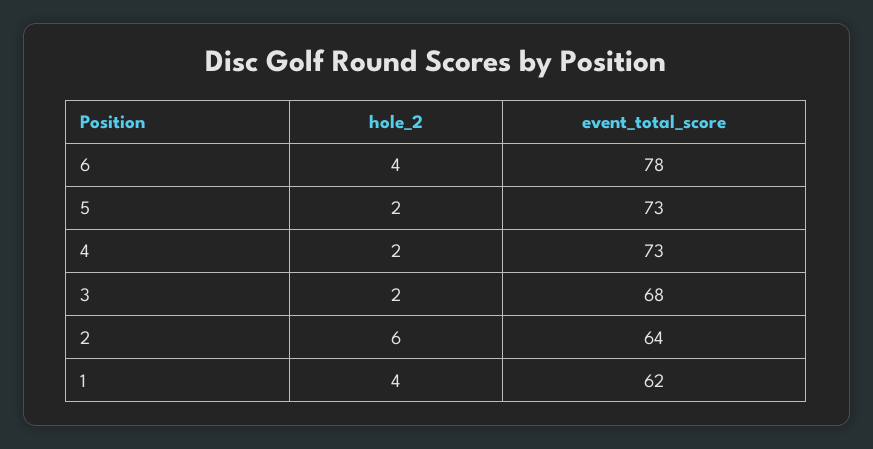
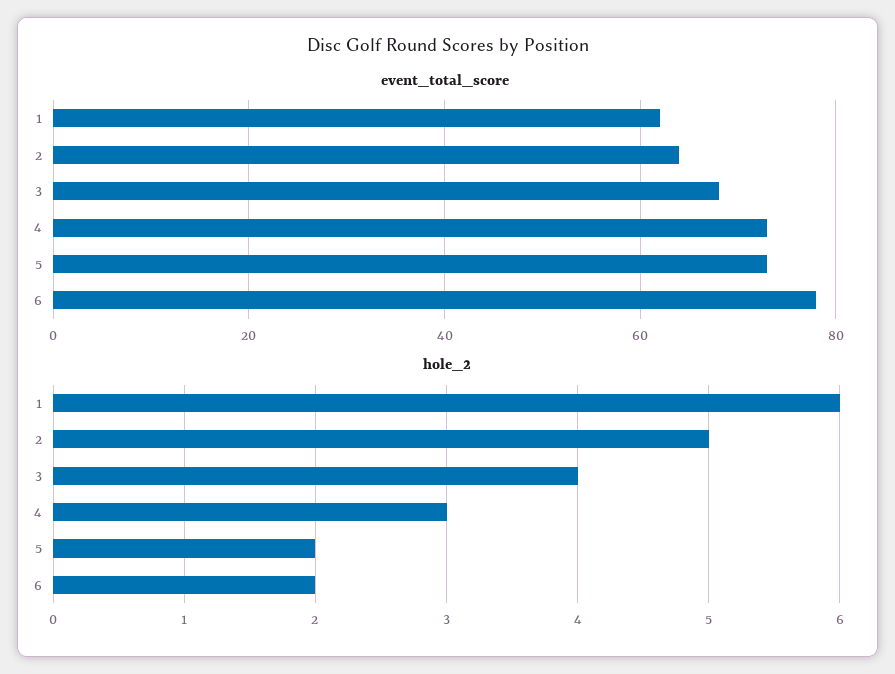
hole_2, 6: 4 -> 2
hole_2, 4: 2 -> 3
hole_2, 3: 2 -> 4
hole_2, 2: 6 -> 5
hole_2, 1: 4 -> 6

